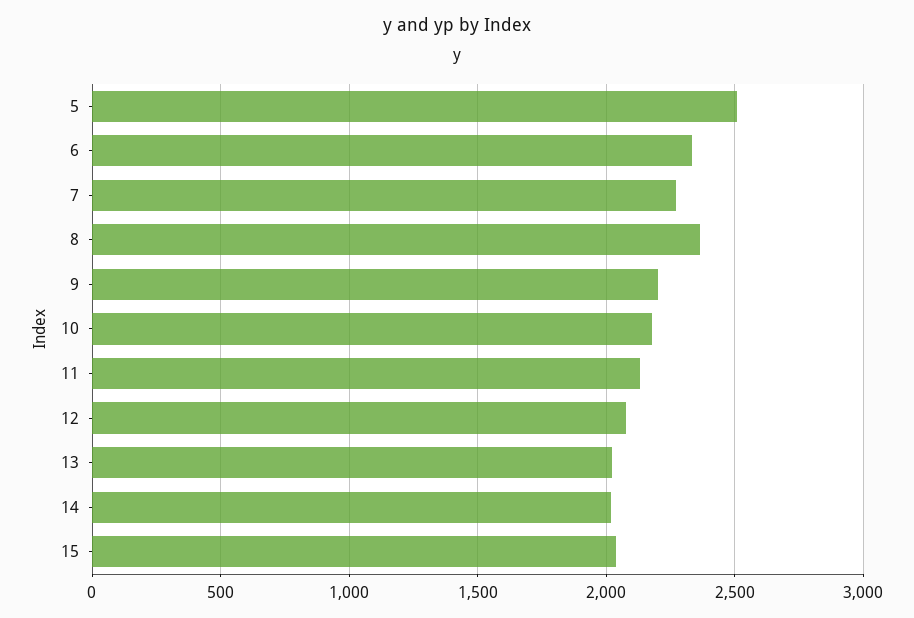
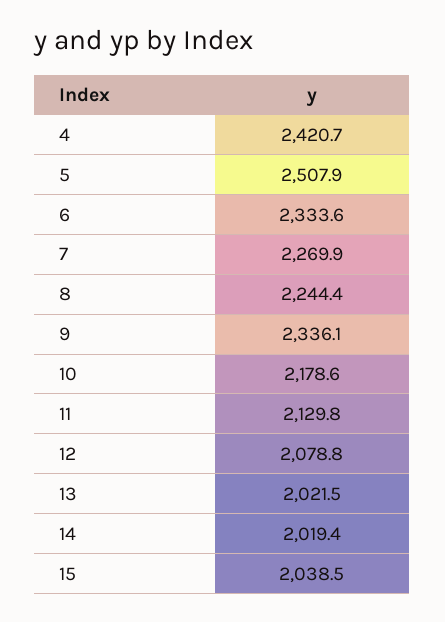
8: 2350 -> 2244.4
9: 2200 -> 2336.1
4: none -> 2420.7

